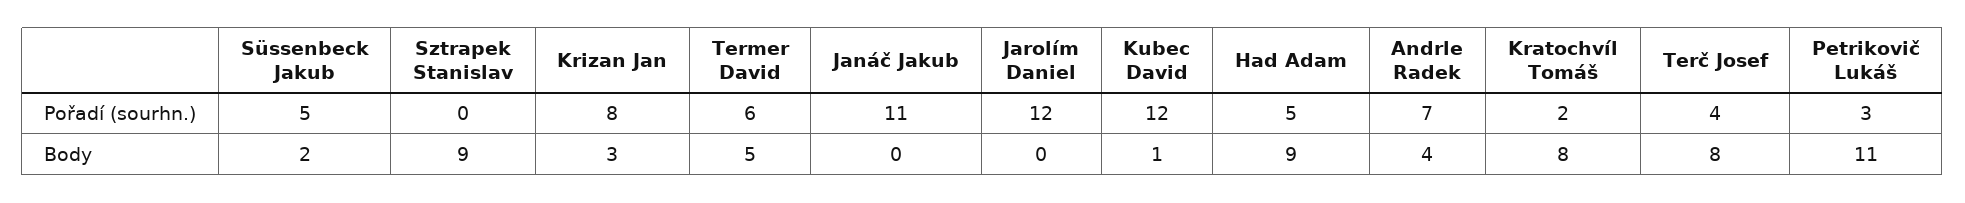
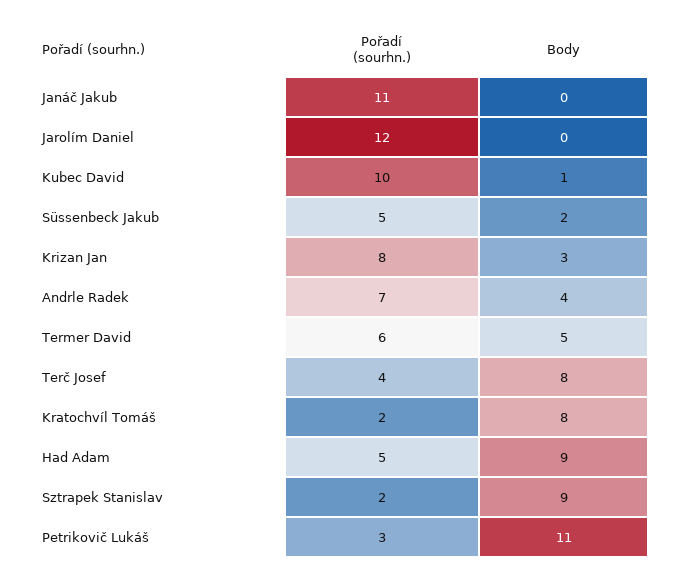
Sztrapek Stanislav, Pořadí (sourhn.): 0 -> 2
Kubec David, Pořadí (sourhn.): 12 -> 10

